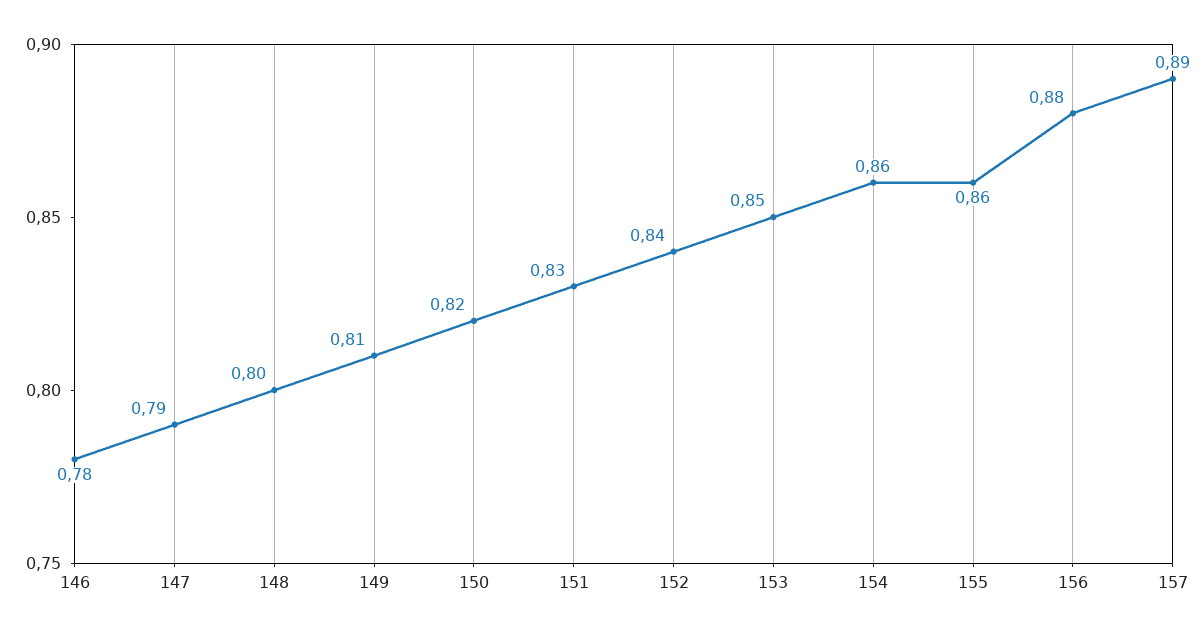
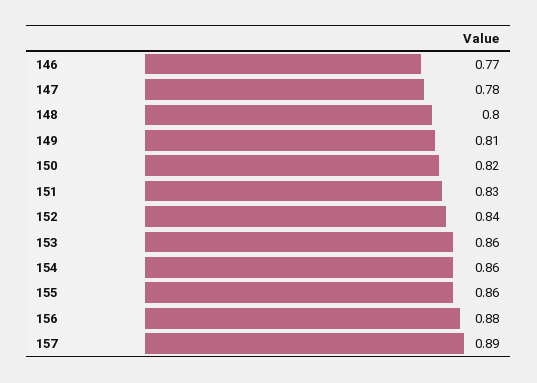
146: 0.78 -> 0.77
147: 0.79 -> 0.78
153: 0.85 -> 0.86

